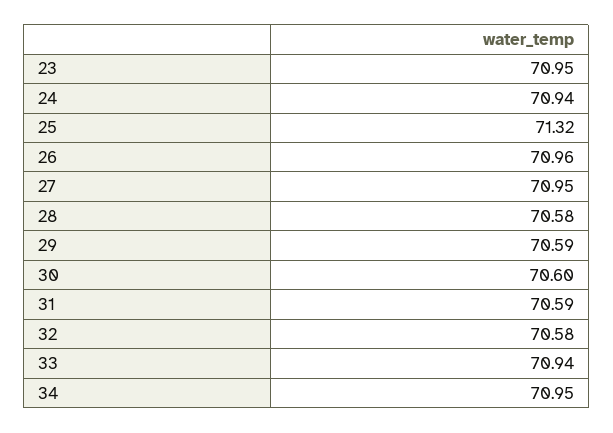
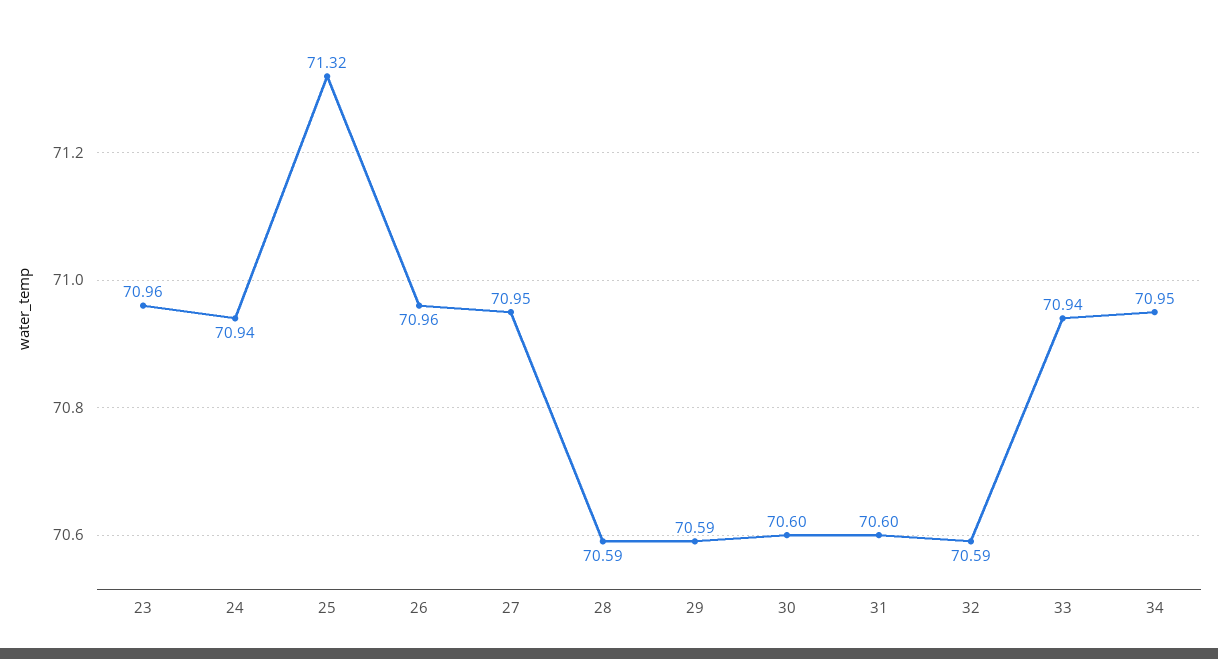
23: 70.95 -> 70.96
28: 70.58 -> 70.59
31: 70.59 -> 70.6
32: 70.58 -> 70.59

